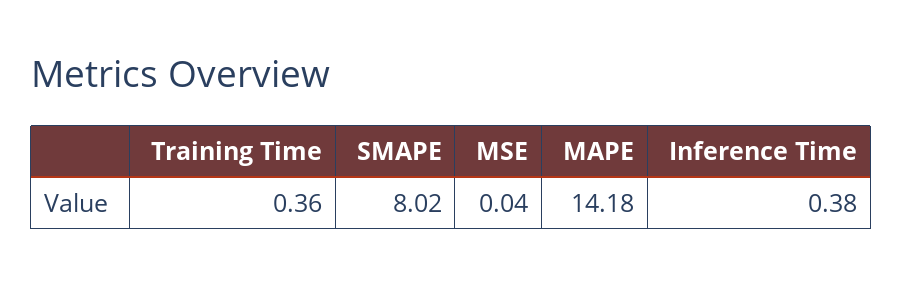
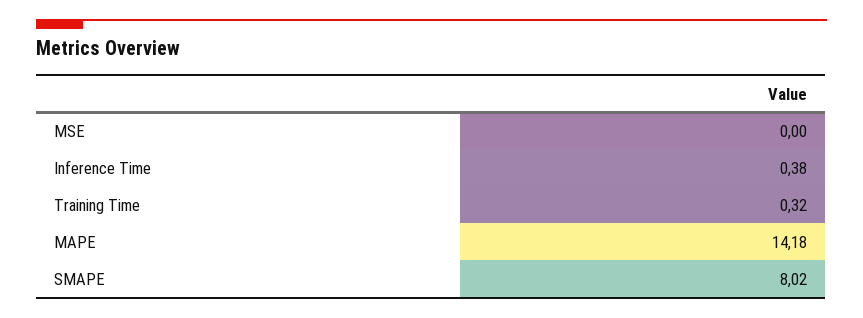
Training Time: 0.36 -> 0.32
MSE: 0.04 -> 0

